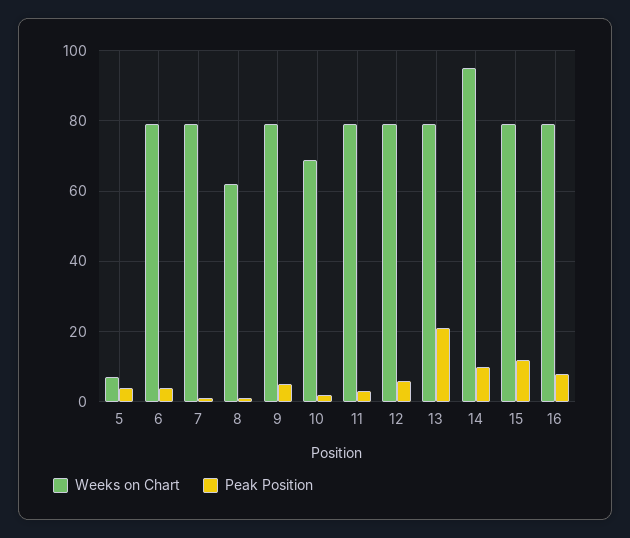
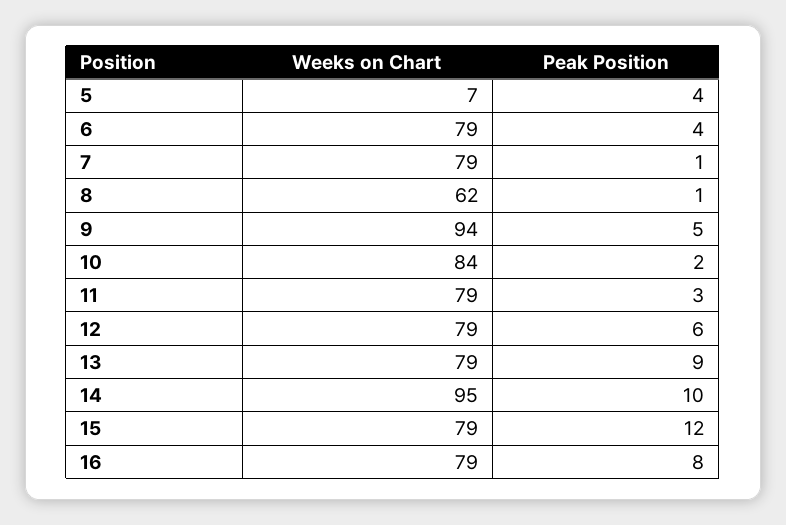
Weeks on Chart, 9: 80 -> 94
Weeks on Chart, 10: 70 -> 84
Peak Position, 13: 20 -> 9

